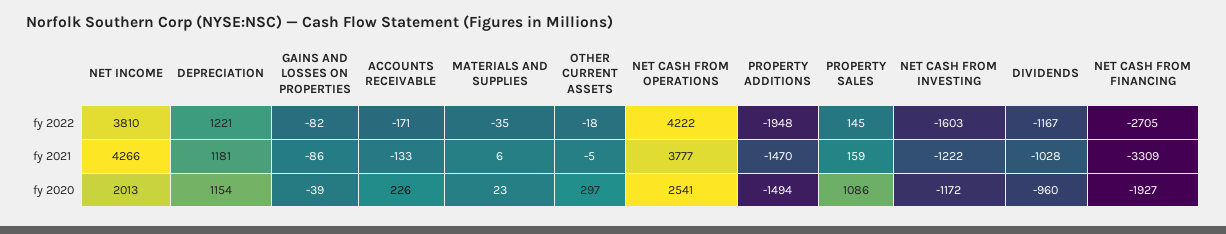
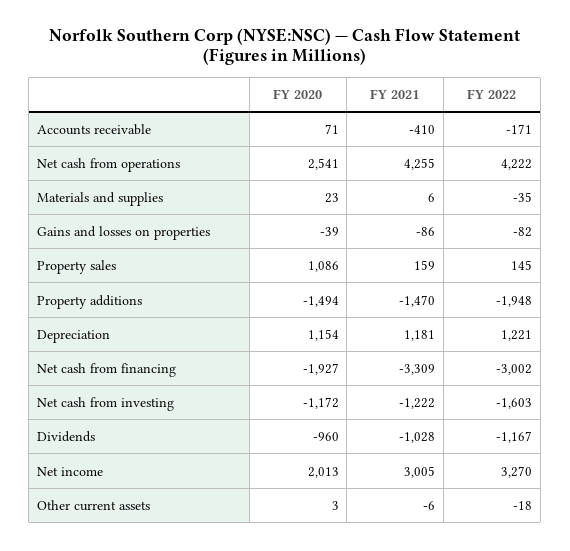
NET INCOME, fy 2022: 3810 -> 3270
NET CASH FROM FINANCING, fy 2022: -2705 -> -3002
NET INCOME, fy 2021: 4266 -> 3005
ACCOUNTS RECEIVABLE, fy 2021: -133 -> -410
OTHER CURRENT ASSETS, fy 2021: -5 -> -6
NET CASH FROM OPERATIONS, fy 2021: 3777 -> 4255
ACCOUNTS RECEIVABLE, fy 2020: 226 -> 71
OTHER CURRENT ASSETS, fy 2020: 297 -> 3

